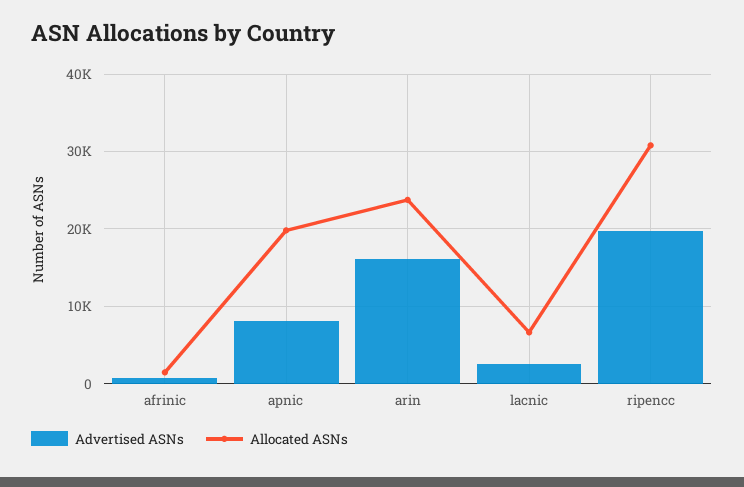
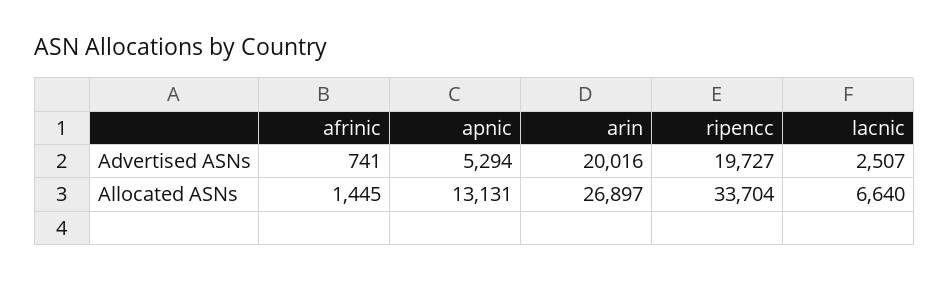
Advertised ASNs, apnic: 8000 -> 5294
Allocated ASNs, apnic: 20000 -> 13131
Advertised ASNs, arin: 16000 -> 20016
Allocated ASNs, arin: 24000 -> 26897
Allocated ASNs, ripencc: 31000 -> 33704

